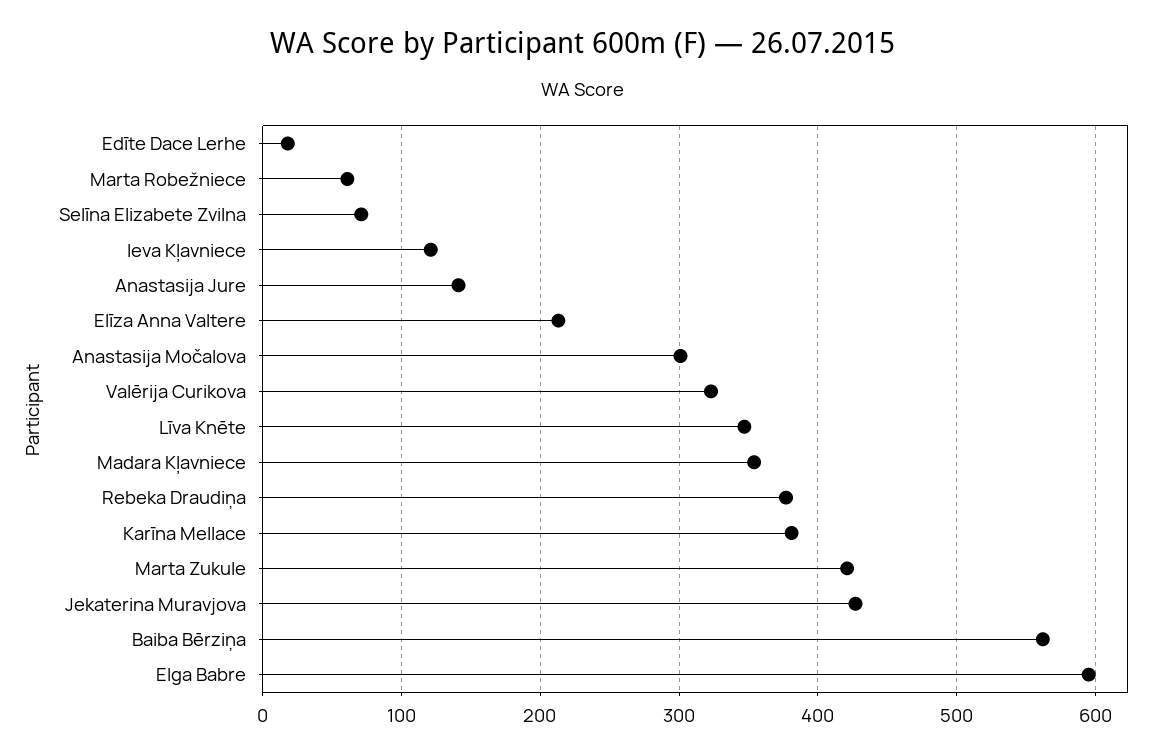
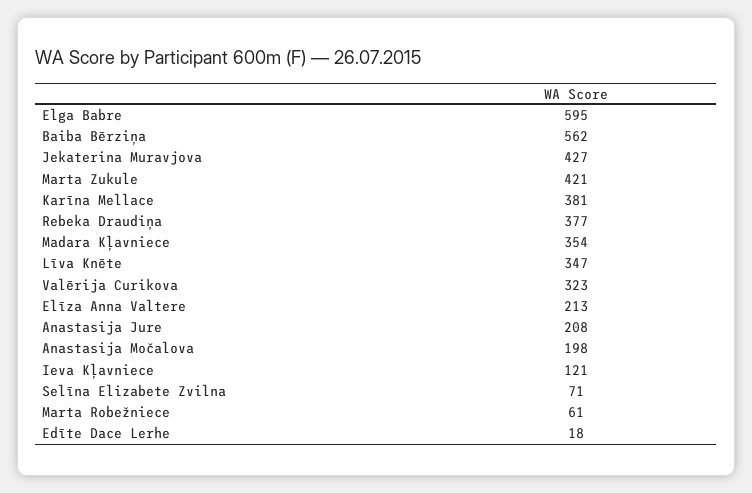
Anastasija Jure: 140 -> 208
Anastasija Močalova: 300 -> 198

